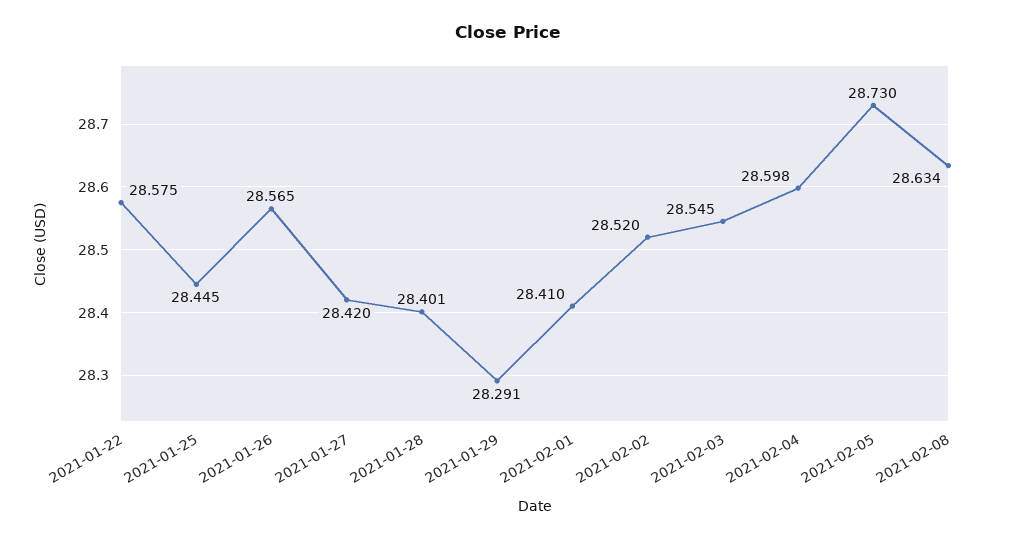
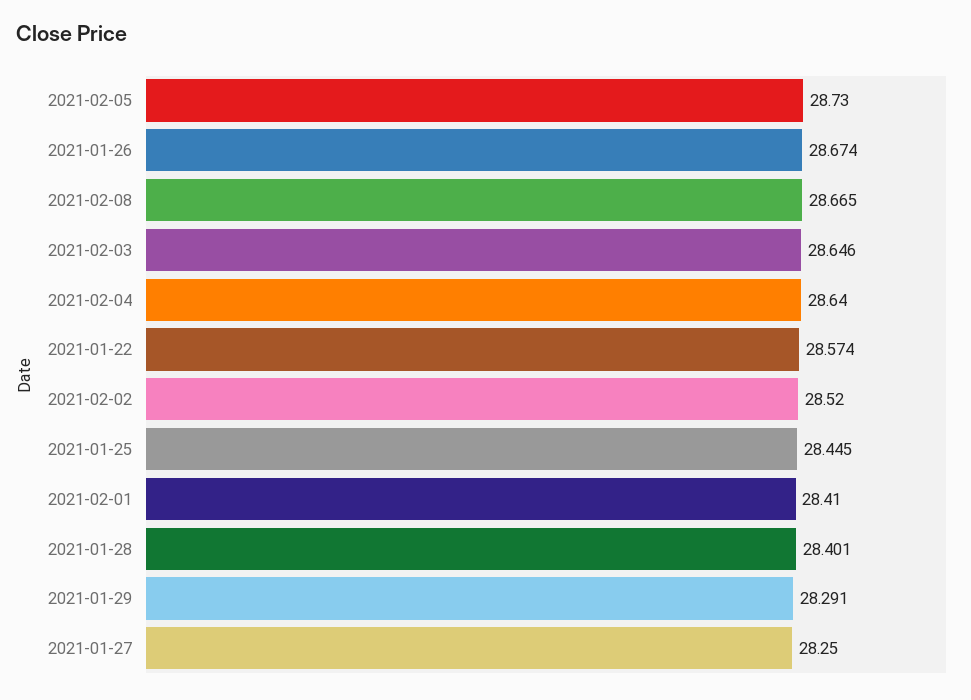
2021-01-22: 28.575 -> 28.574
2021-01-26: 28.565 -> 28.674
2021-01-27: 28.42 -> 28.25
2021-02-03: 28.545 -> 28.646
2021-02-04: 28.598 -> 28.64
2021-02-08: 28.634 -> 28.665

